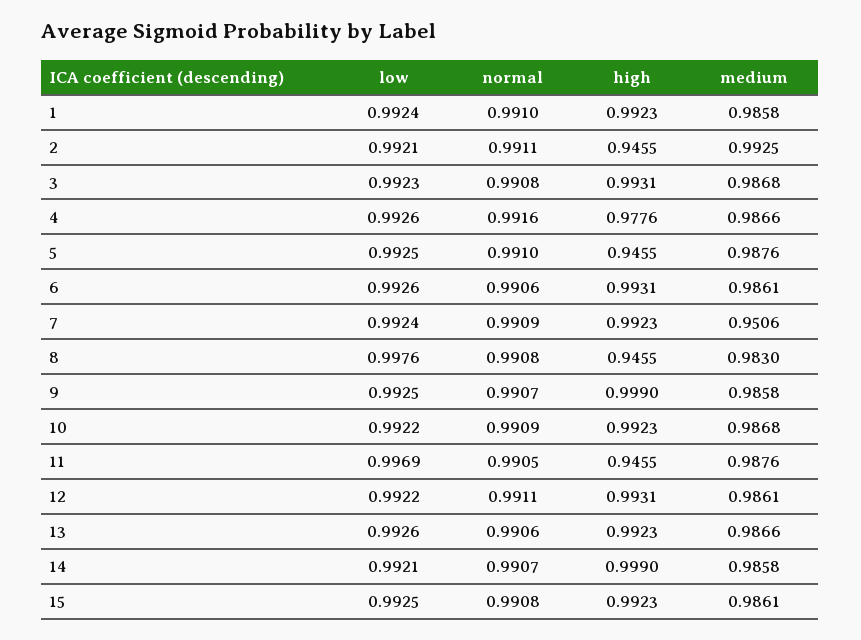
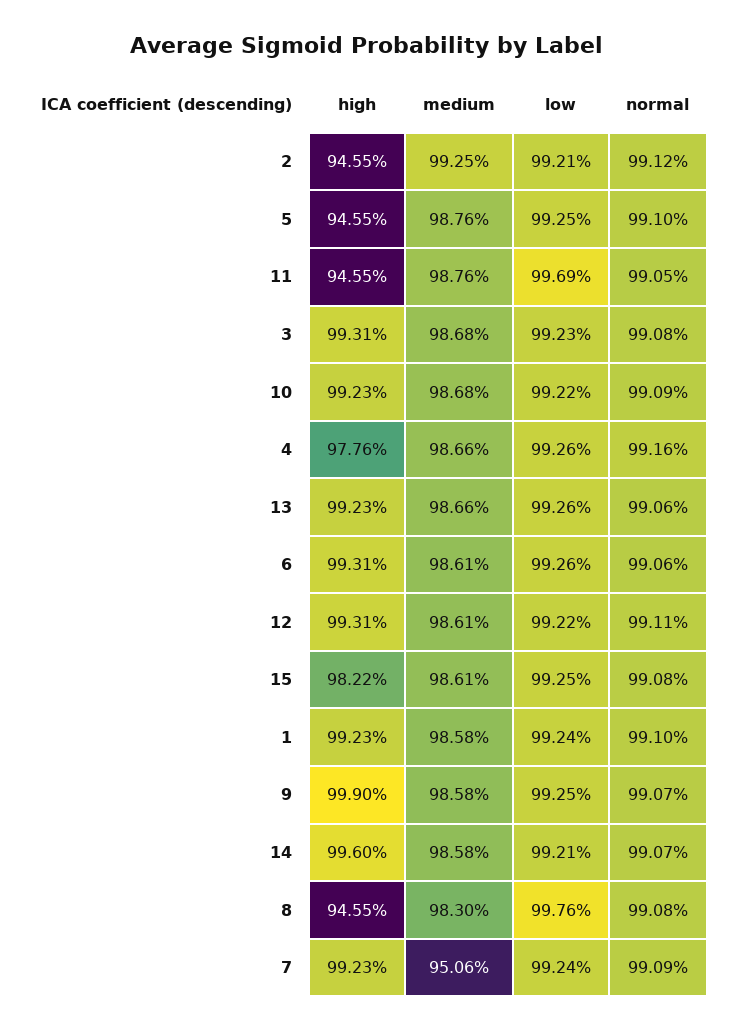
normal, 2: 0.9911 -> 0.9912
high, 14: 0.999 -> 0.996
high, 15: 0.9923 -> 0.9822

